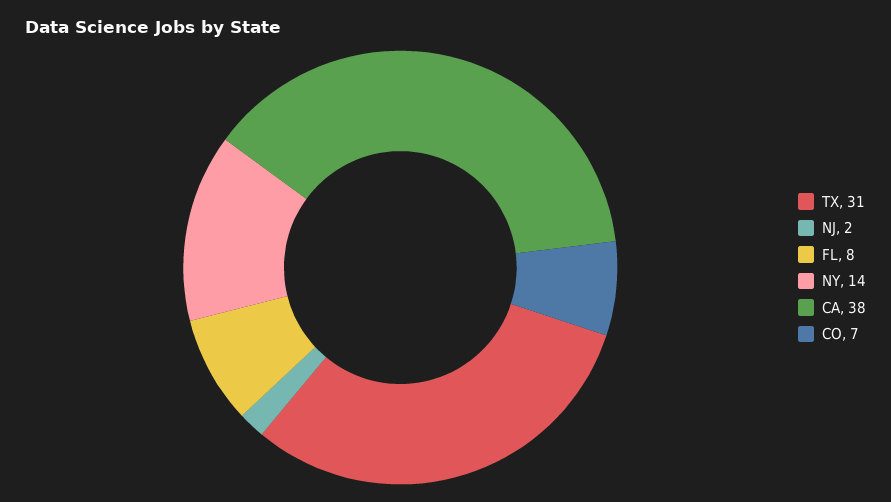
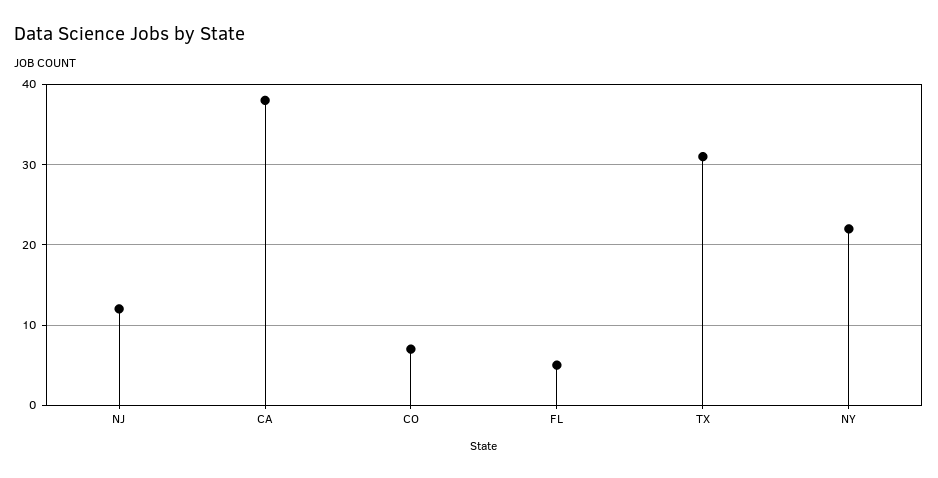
NJ: 2 -> 12
FL: 8 -> 5
NY: 14 -> 22

